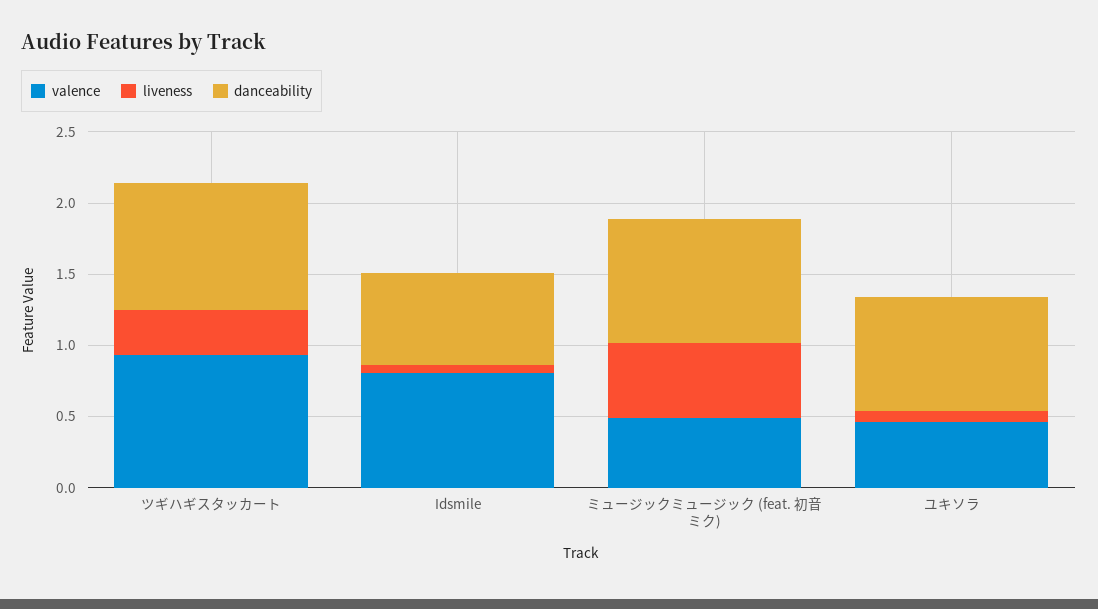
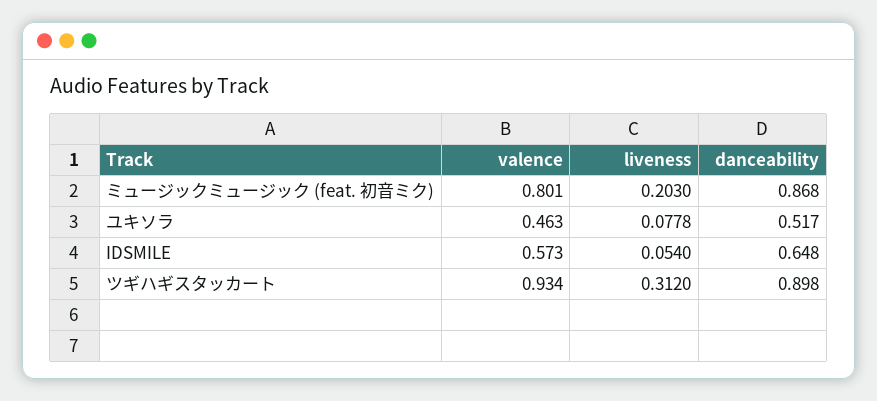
valence, Idsmile: 0.8 -> 0.573
valence, ミュージックミュージック (feat. 初音ミク): 0.5 -> 0.801
liveness, ミュージックミュージック (feat. 初音ミク): 0.5 -> 0.203
danceability, ユキソラ: 0.8 -> 0.517

